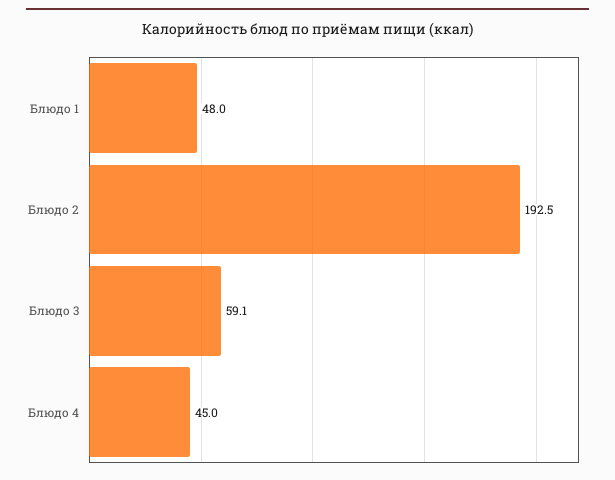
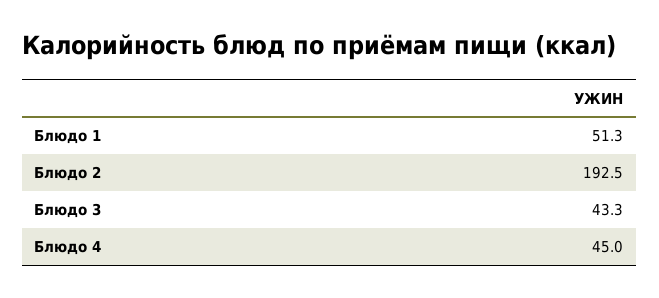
Блюдо 1: 48 -> 51.3
Блюдо 3: 59.1 -> 43.3

